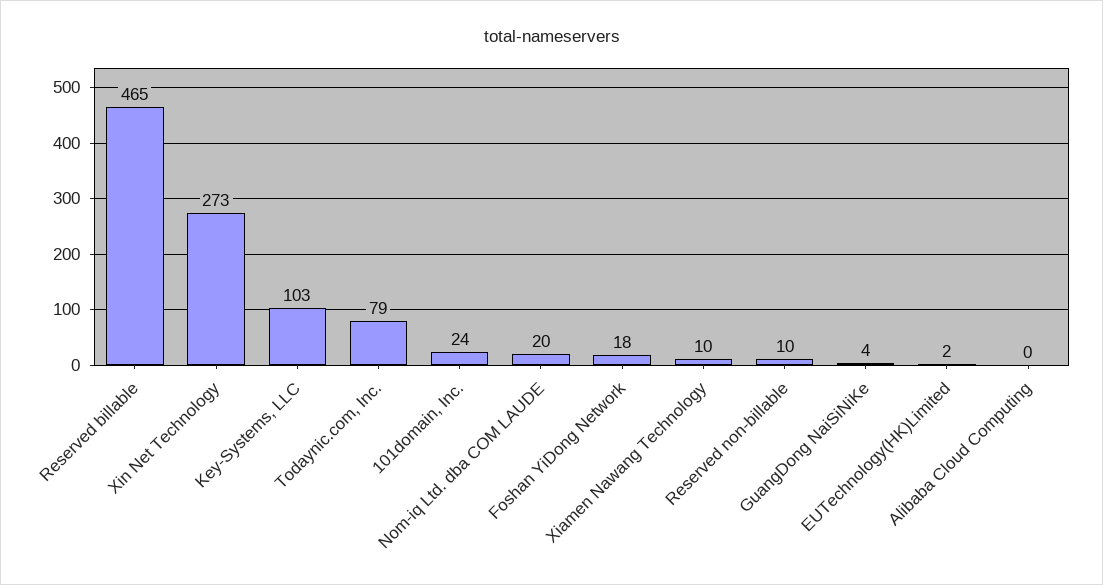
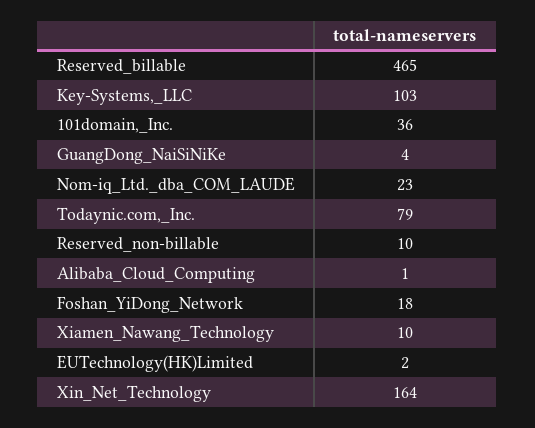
Xin Net Technology: 273 -> 164
101domain, Inc.: 24 -> 36
Nom-iq Ltd. dba COM LAUDE: 20 -> 23
Alibaba Cloud Computing: 0 -> 1

